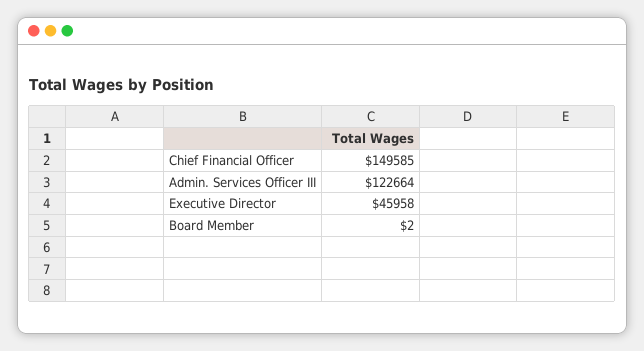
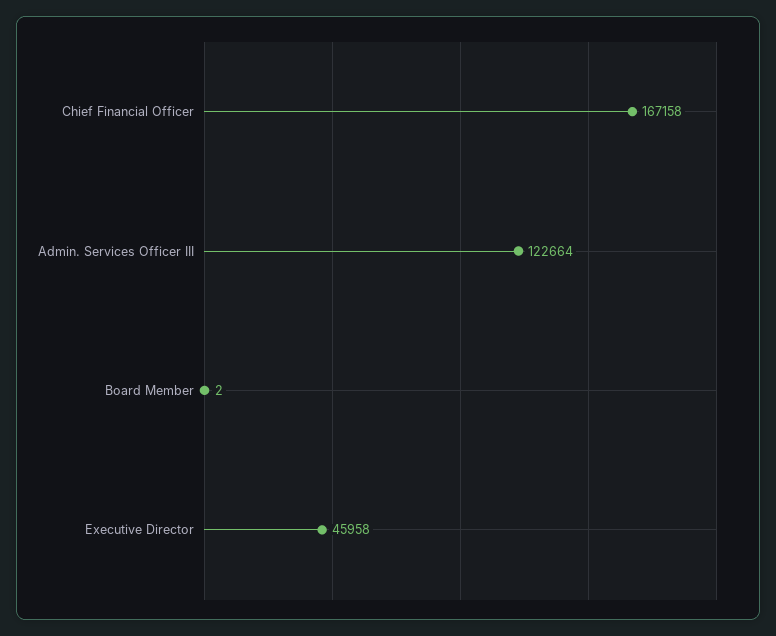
Chief Financial Officer: 149585 -> 167158

